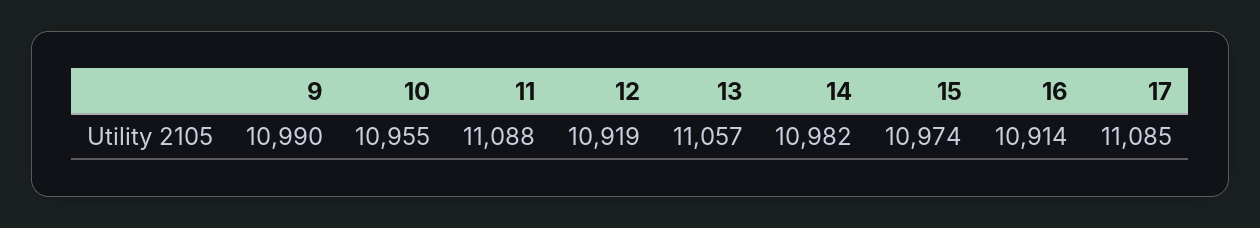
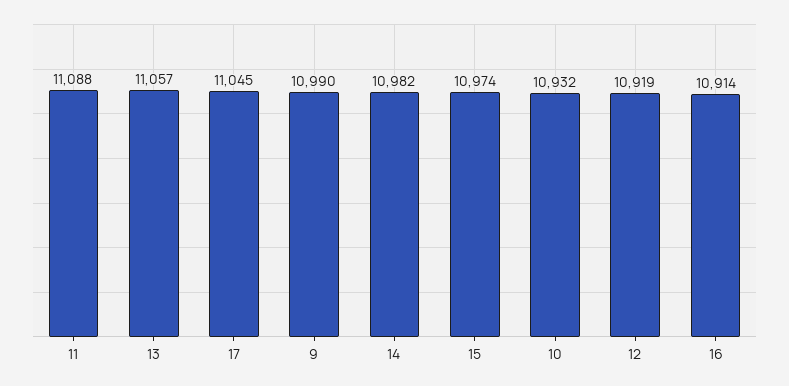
10: 10955 -> 10932
17: 11085 -> 11045

